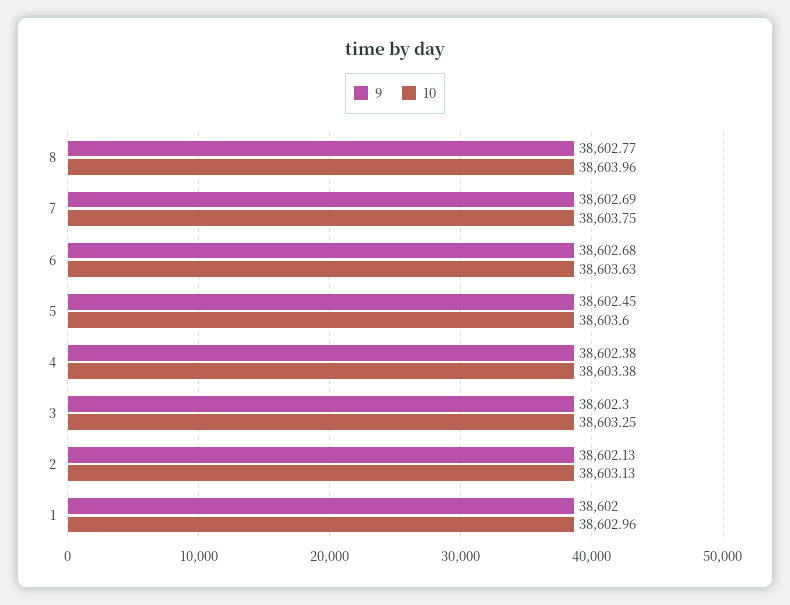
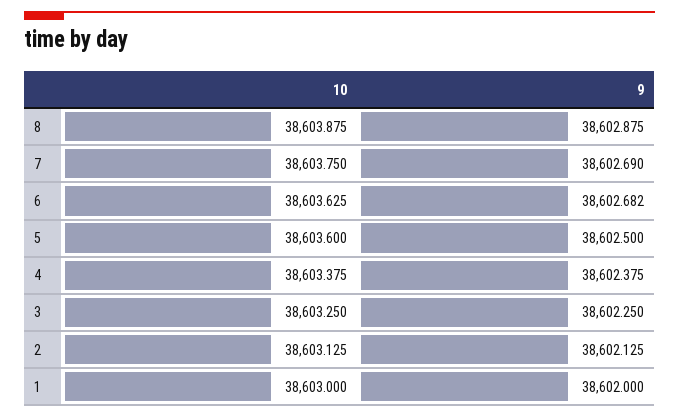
9, 8: 38602.77 -> 38602.875
10, 8: 38603.96 -> 38603.875
9, 5: 38602.45 -> 38602.5
9, 3: 38602.3 -> 38602.25
10, 1: 38602.96 -> 38603

